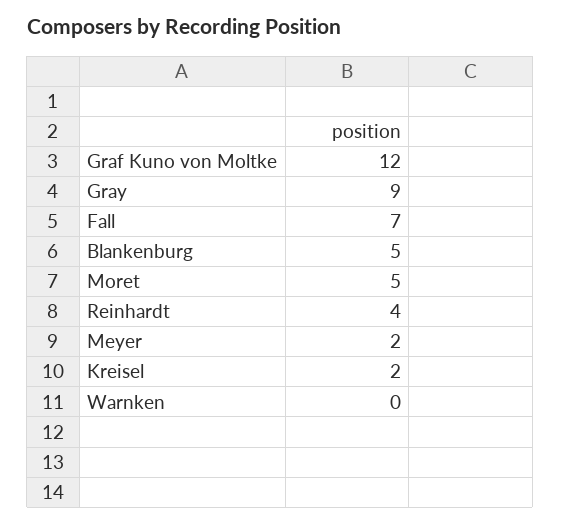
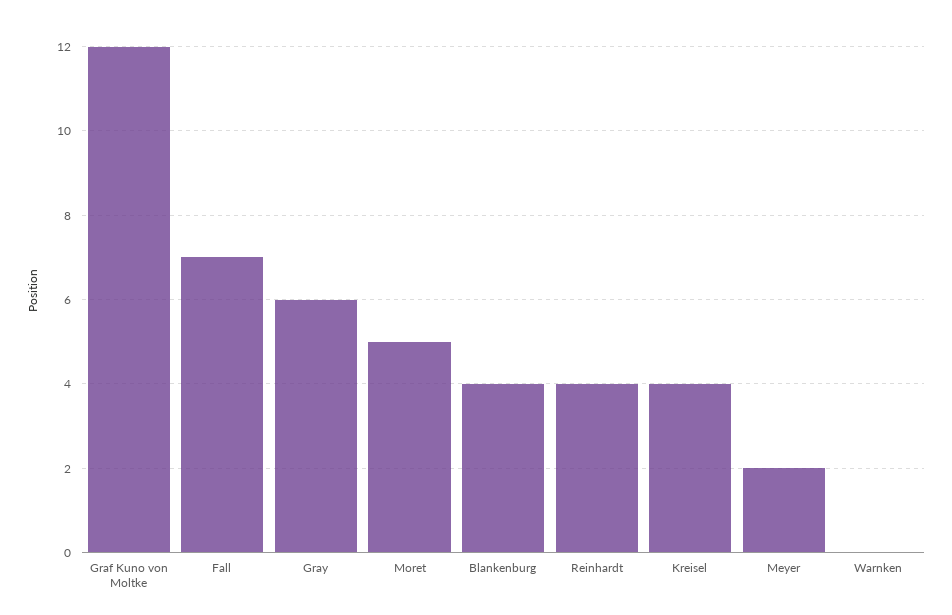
Gray: 9 -> 6
Blankenburg: 5 -> 4
Kreisel: 2 -> 4

